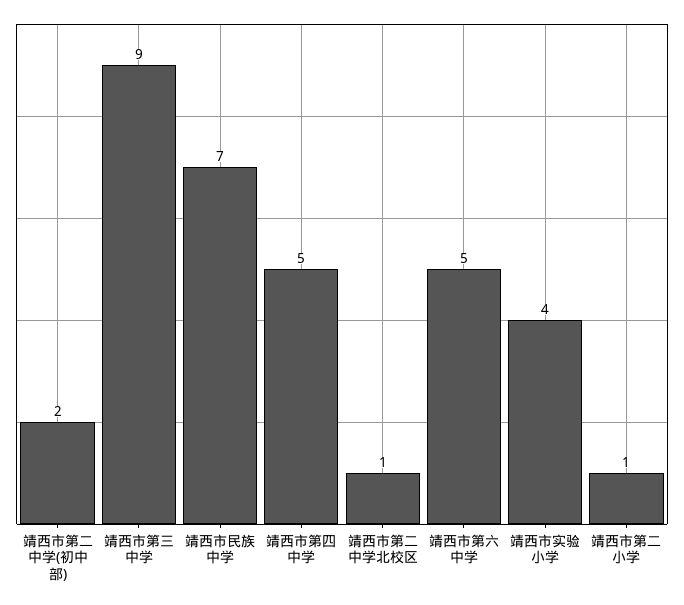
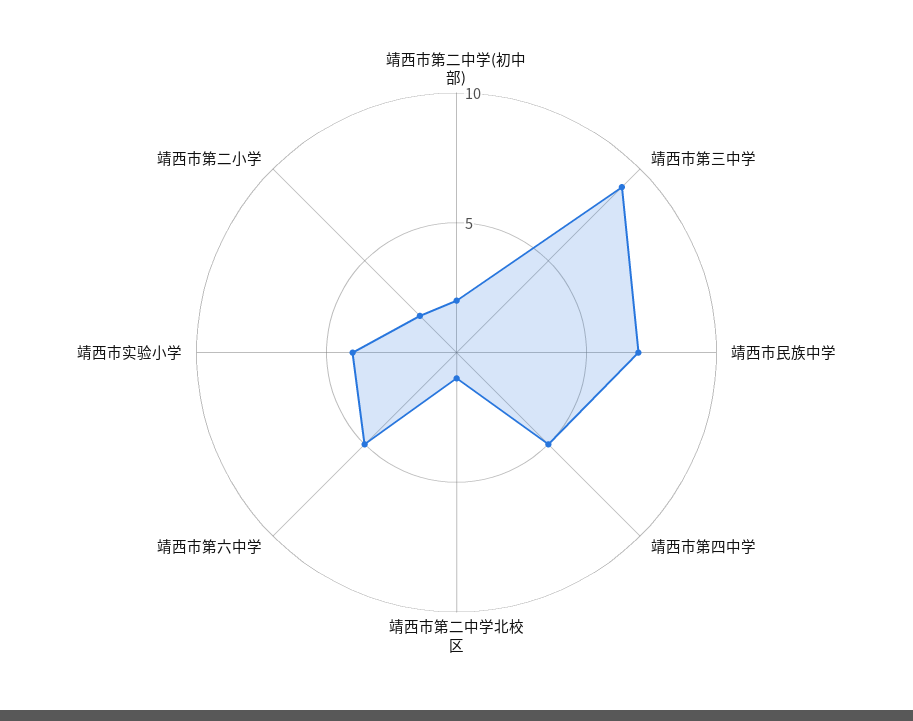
靖西市第二小学: 1 -> 2

